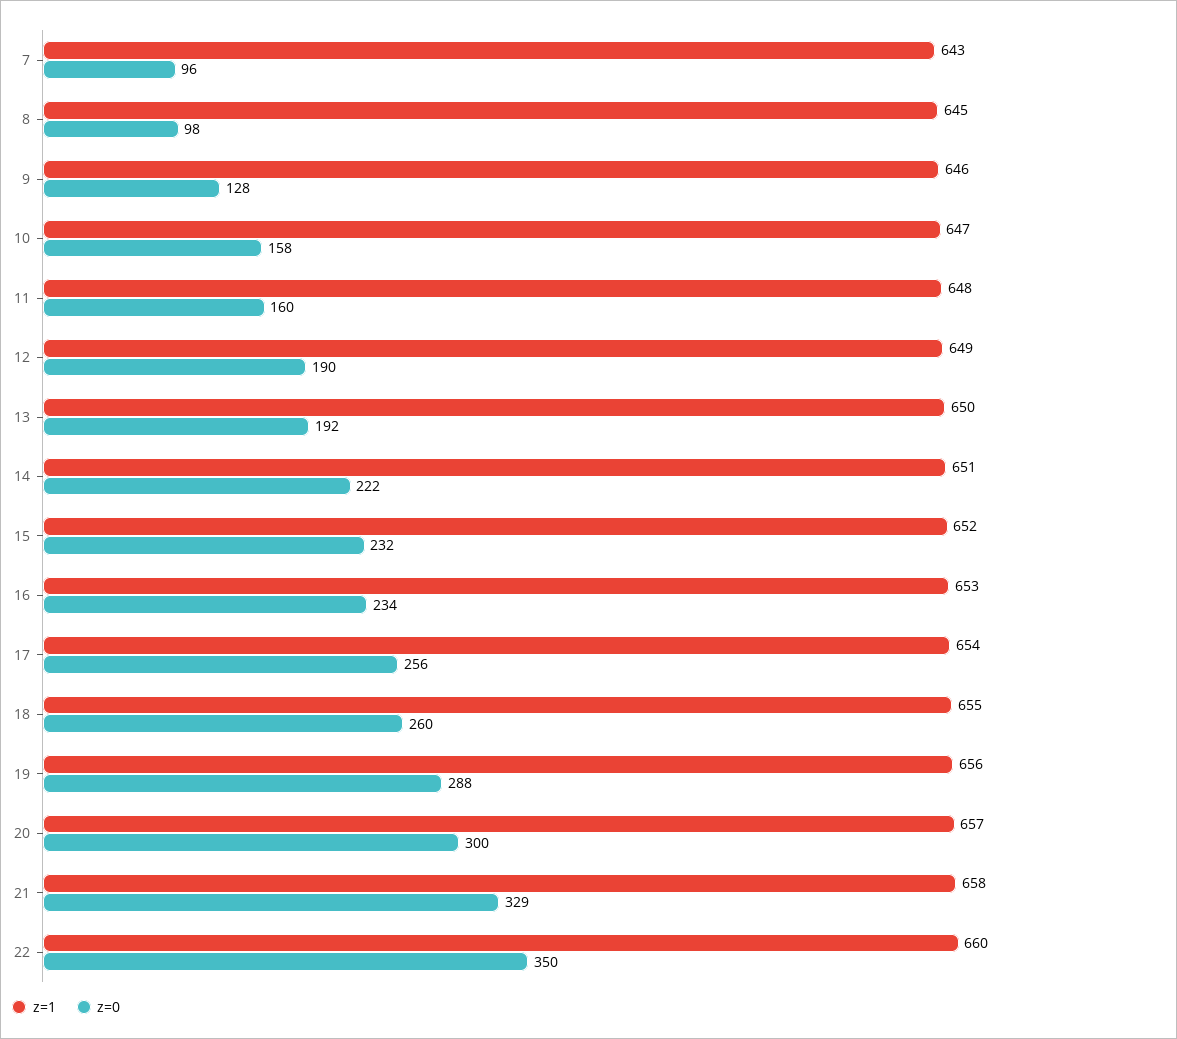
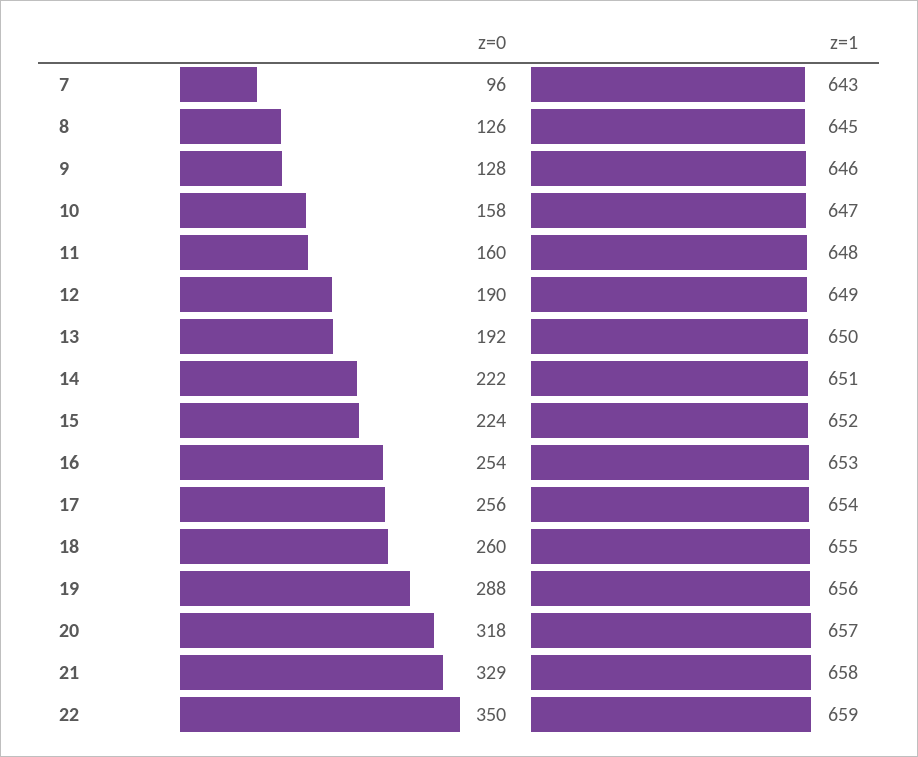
z=0, 8: 98 -> 126
z=0, 15: 232 -> 224
z=0, 16: 234 -> 254
z=0, 20: 300 -> 318
z=1, 22: 660 -> 659

